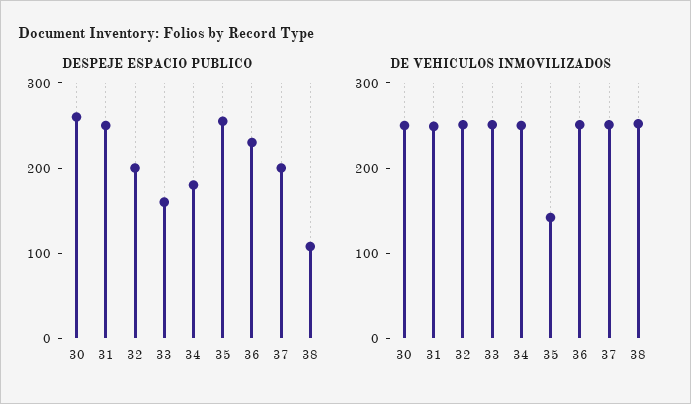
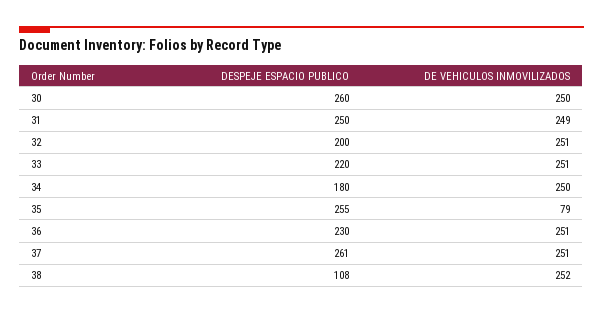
DESPEJE ESPACIO PUBLICO, 33: 160 -> 220
DESPEJE ESPACIO PUBLICO, 37: 200 -> 261
DE VEHICULOS INMOVILIZADOS, 35: 140 -> 79

